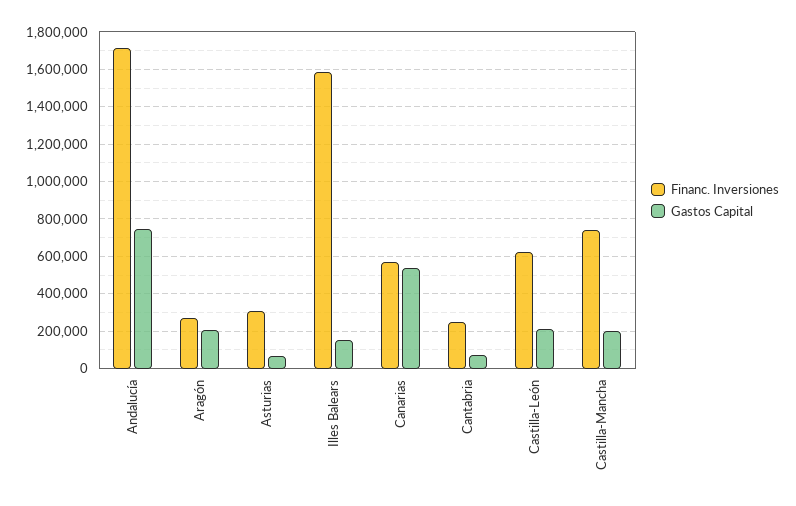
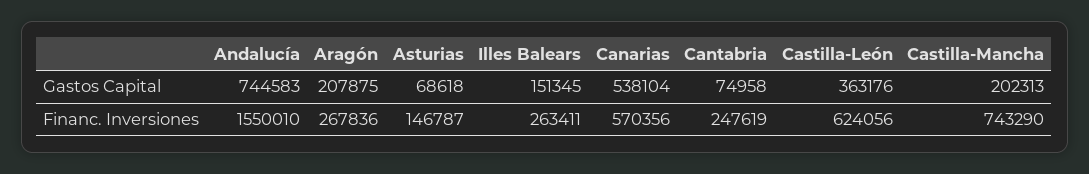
Financ. Inversiones, Andalucía: 1700000 -> 1550010
Financ. Inversiones, Asturias: 300000 -> 146787
Financ. Inversiones, Illes Balears: 1600000 -> 263411
Gastos Capital, Castilla-León: 200000 -> 363176

